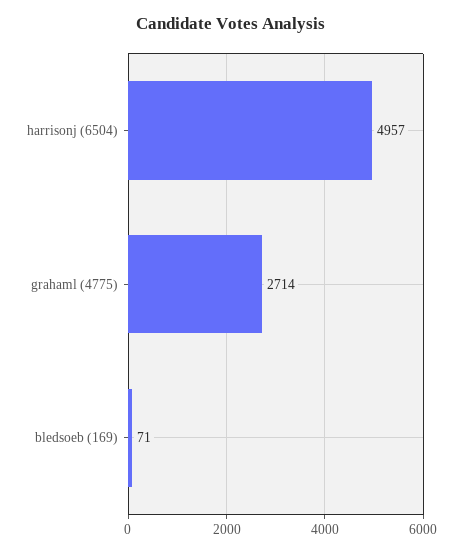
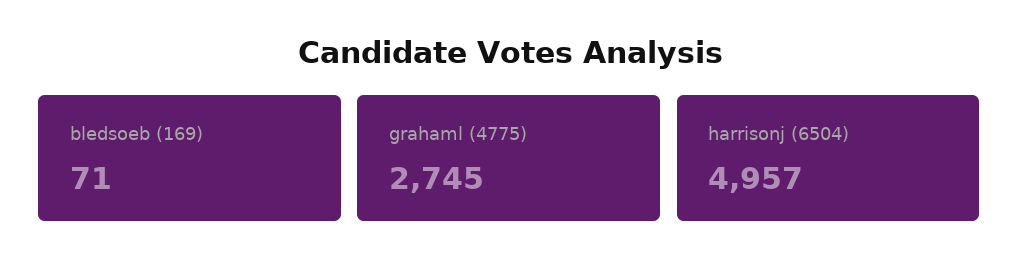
grahaml (4775): 2714 -> 2745

